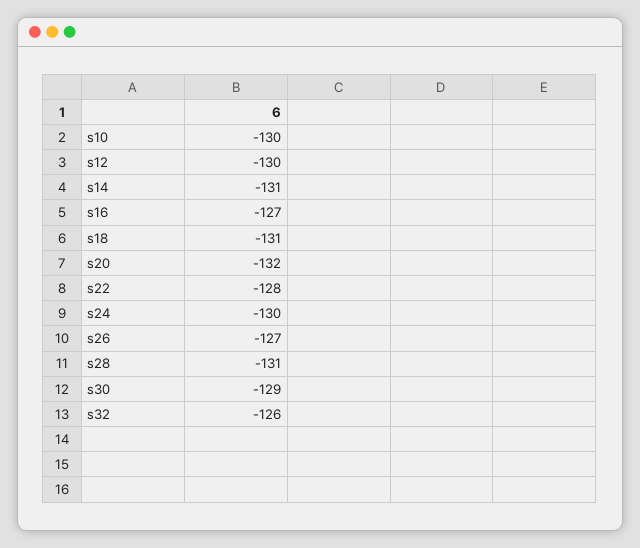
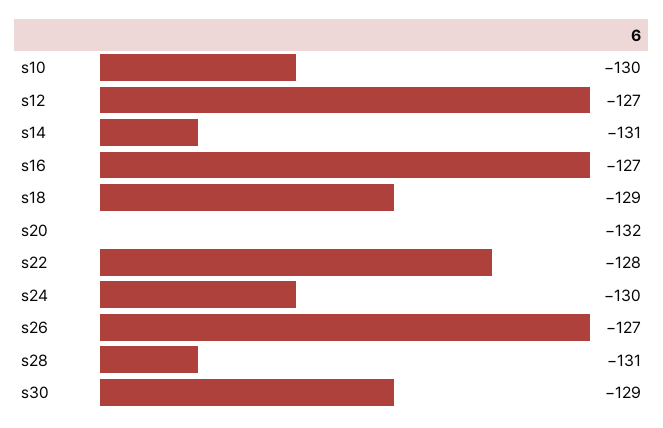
s12: -130 -> -127
s18: -131 -> -129
s32: -126 -> none

